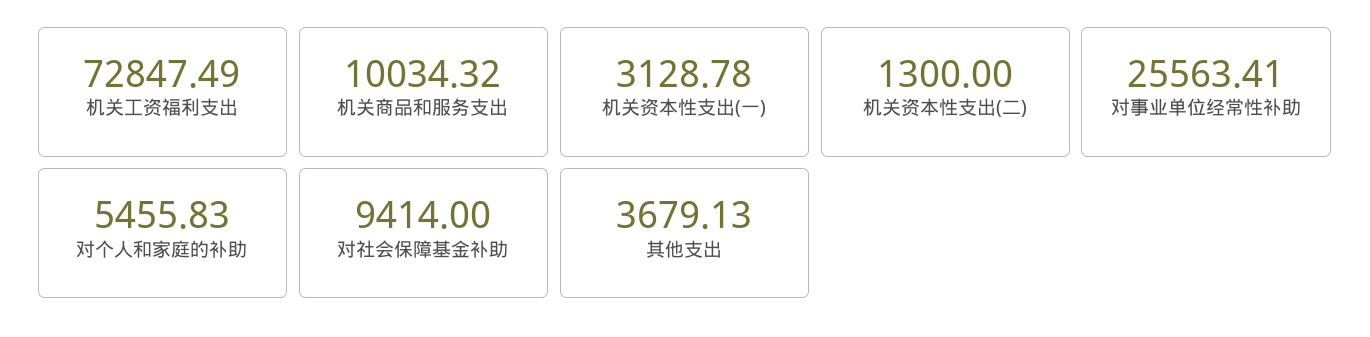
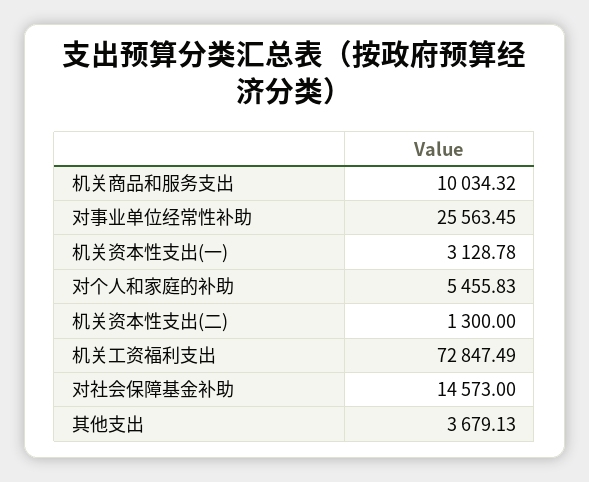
对事业单位经常性补助: 25563.41 -> 25563.45
对社会保障基金补助: 9414 -> 14573

